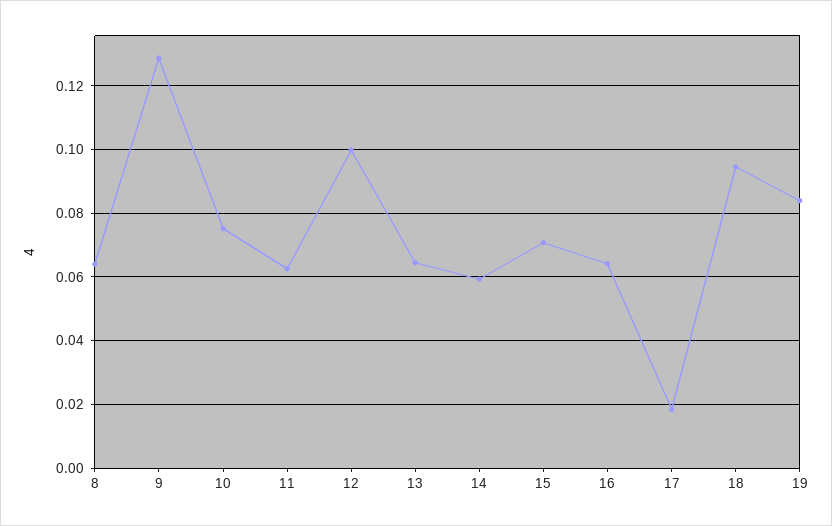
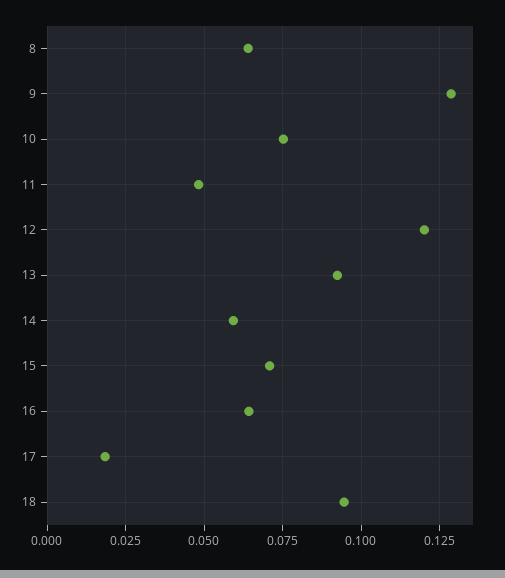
11: 0.062 -> 0.0475
12: 0.1 -> 0.12
13: 0.064 -> 0.0925
19: 0.084 -> none

